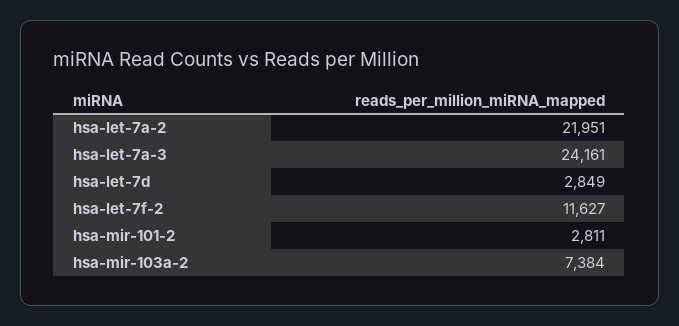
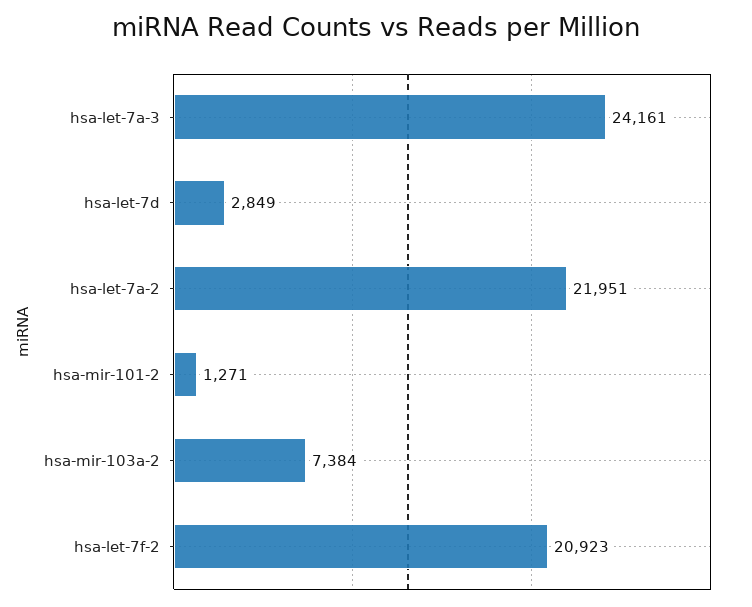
hsa-let-7f-2: 11627 -> 20923
hsa-mir-101-2: 2811 -> 1271

